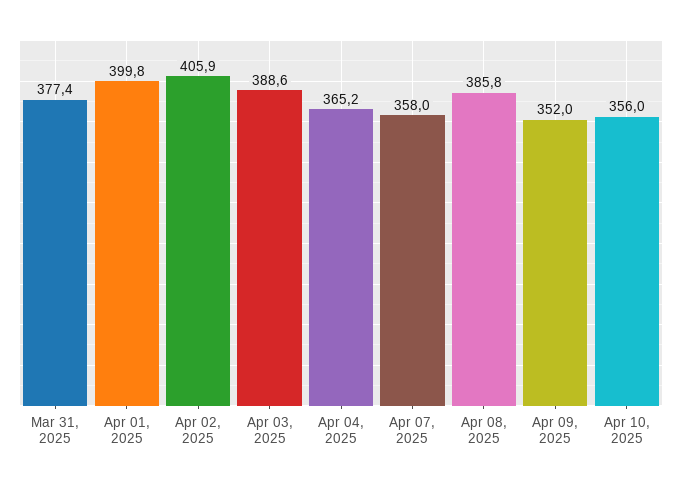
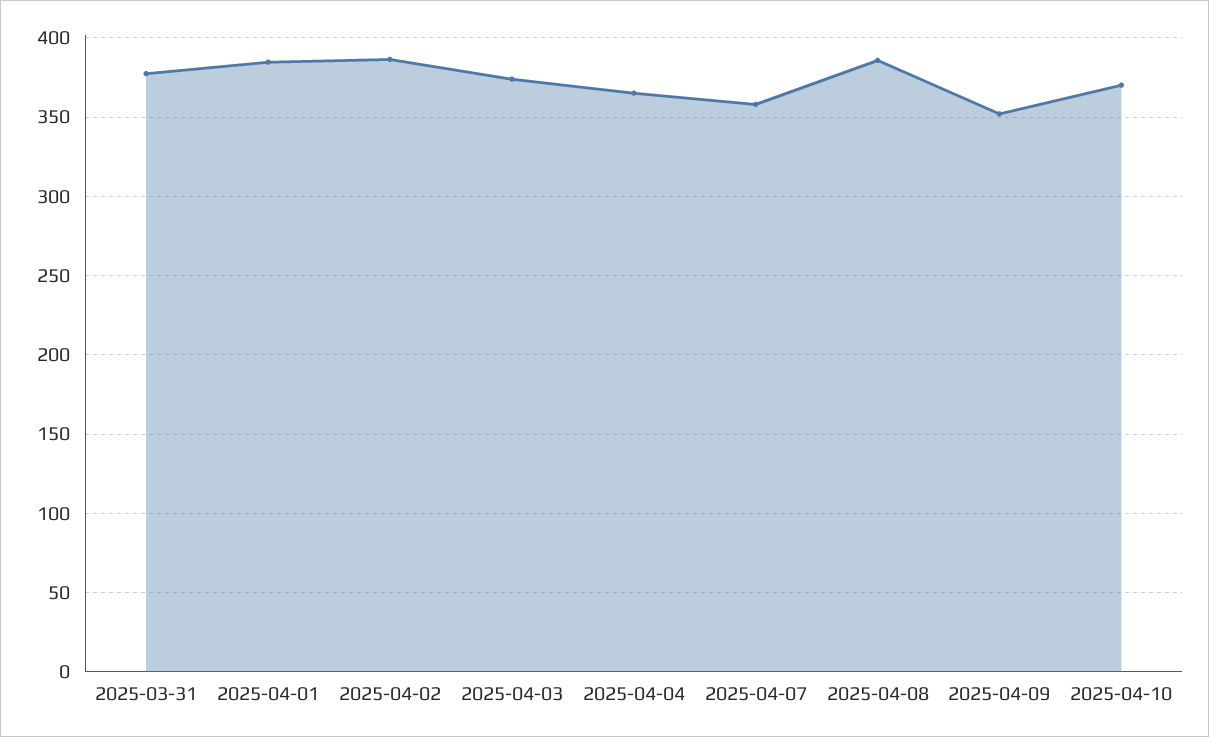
Apr 01, 2025: 399.8 -> 385
Apr 02, 2025: 405.9 -> 385
Apr 03, 2025: 388.6 -> 375
Apr 10, 2025: 356 -> 370

